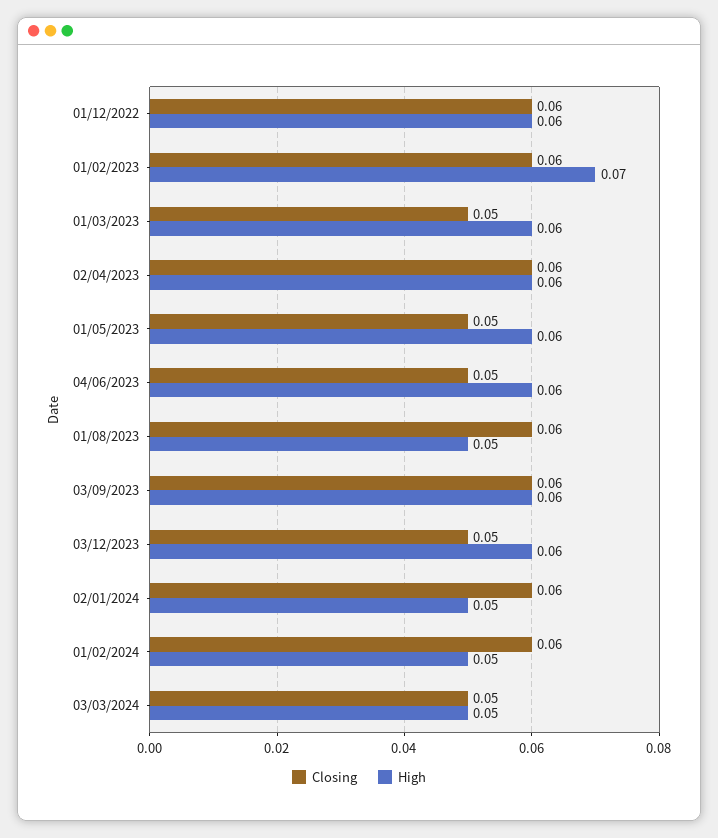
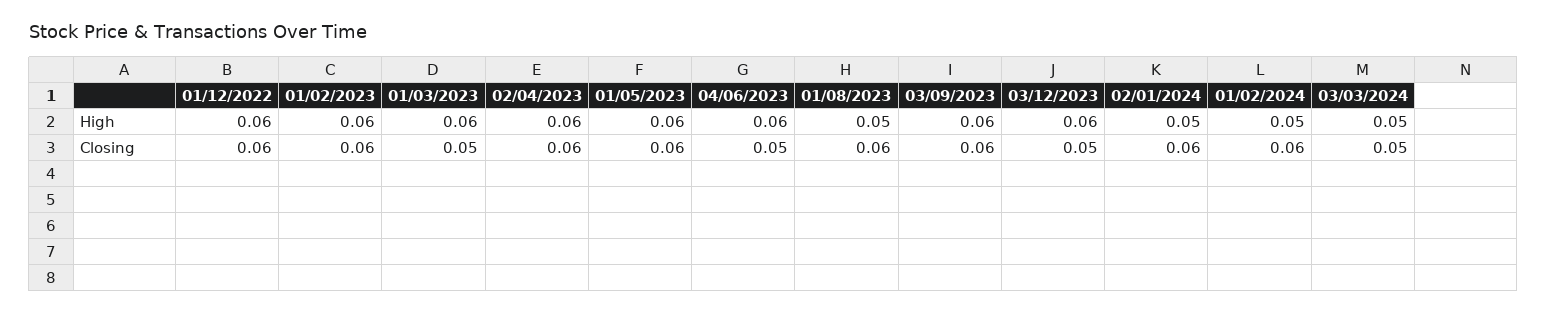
High, 01/02/2023: 0.07 -> 0.06
Closing, 01/05/2023: 0.05 -> 0.06

